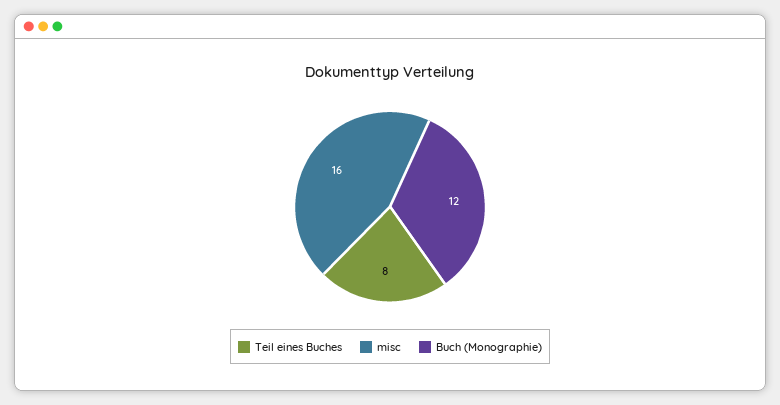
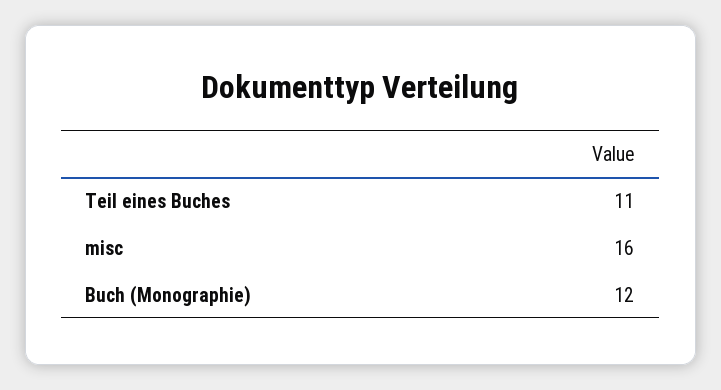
Teil eines Buches: 8 -> 11

